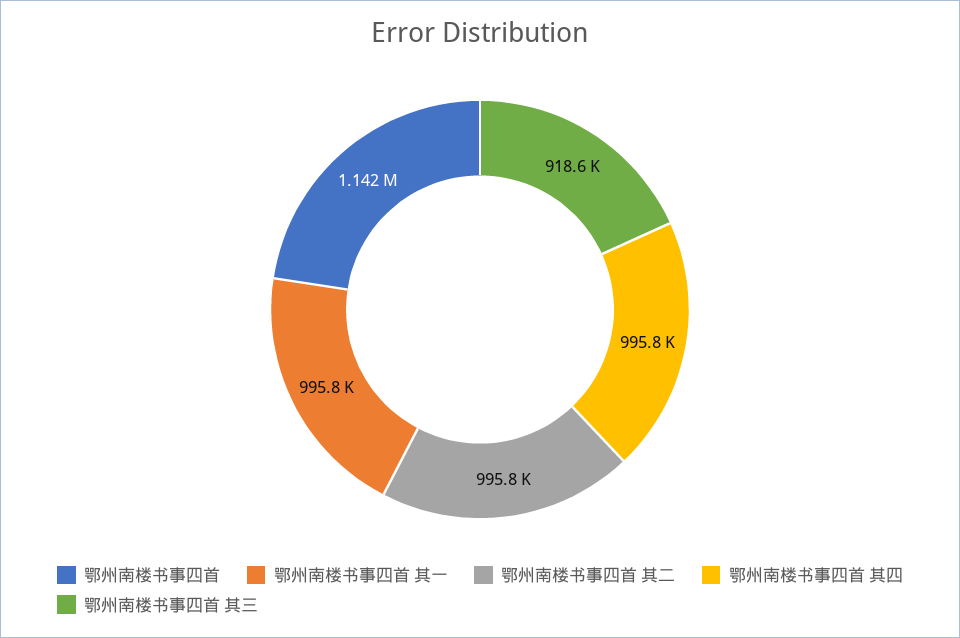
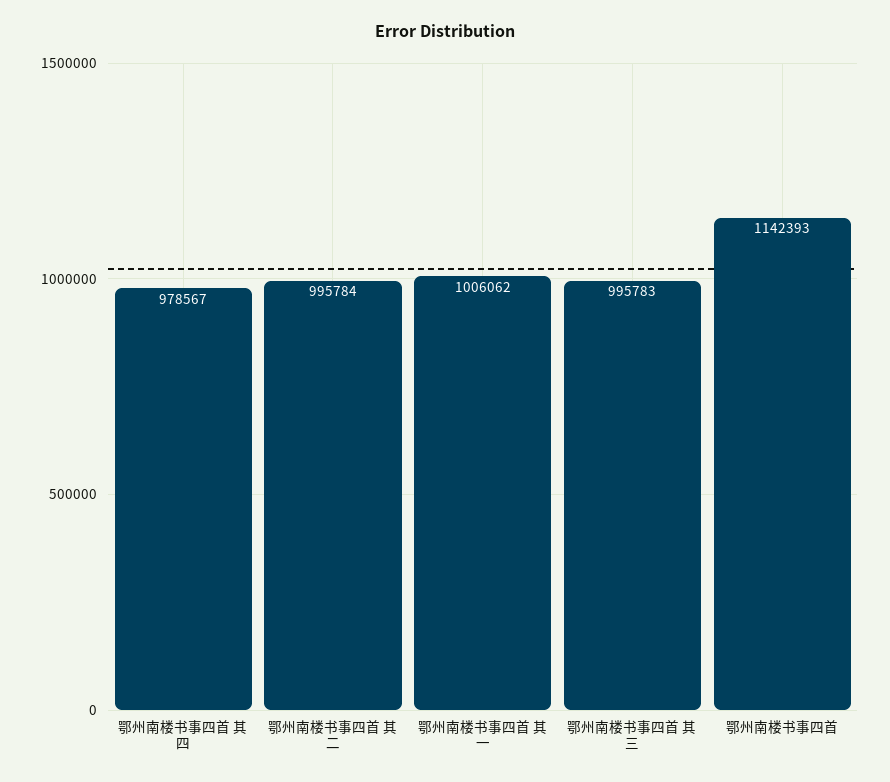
鄂州南楼书事四首 其一: 995800 -> 1006062
鄂州南楼书事四首 其四: 995800 -> 978567
鄂州南楼书事四首 其三: 918600 -> 995783

